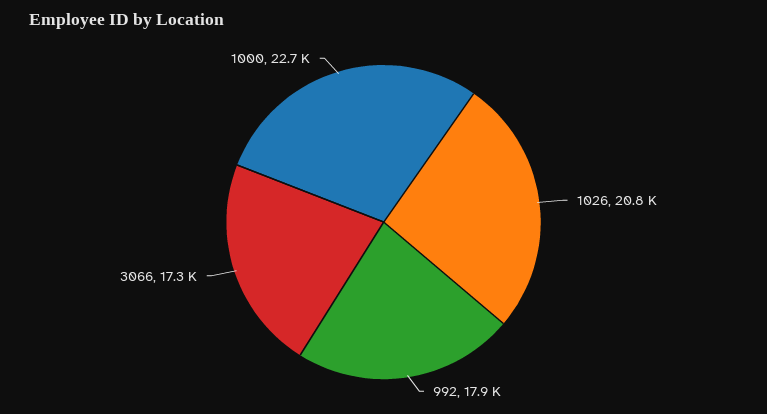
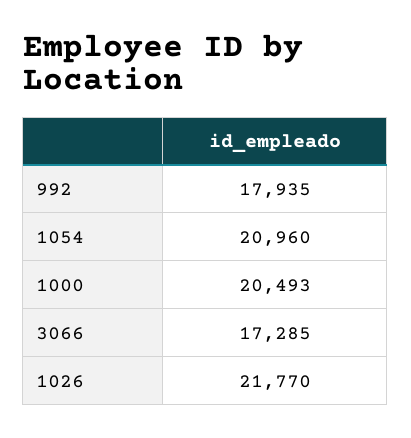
1026: 20800 -> 21770
1000: 22700 -> 20493
1054: none -> 20960

